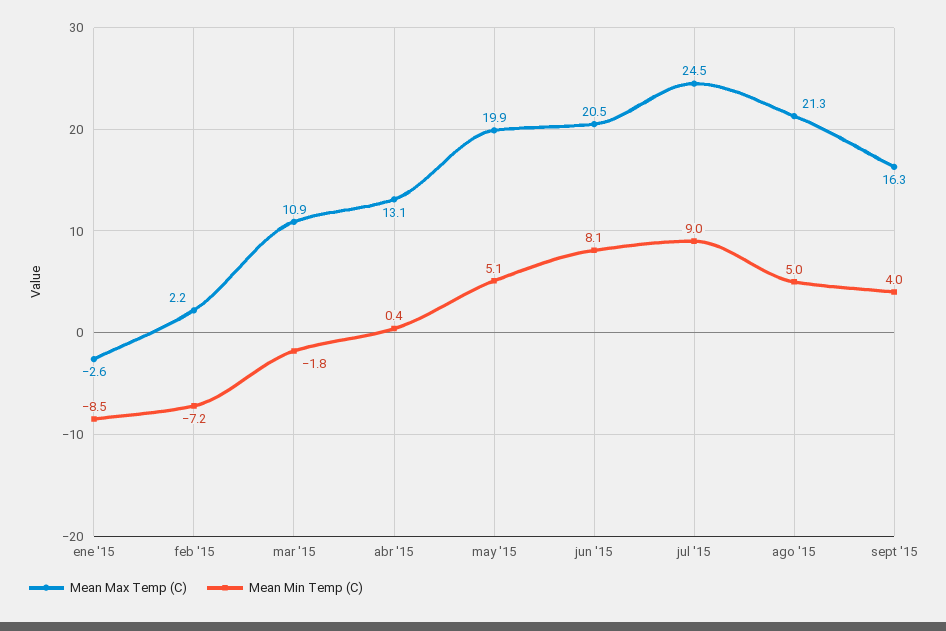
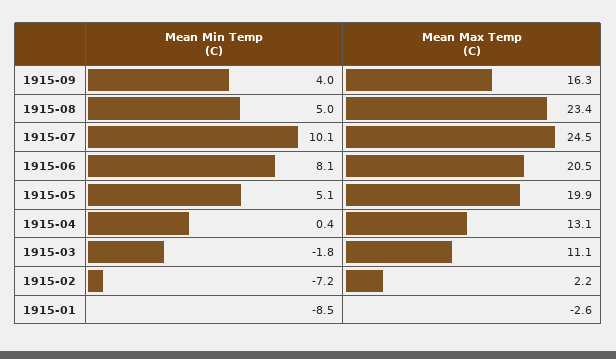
Mean Max Temp (C), mar '15: 10.9 -> 11.1
Mean Min Temp (C), jul '15: 9 -> 10.1
Mean Max Temp (C), ago '15: 21.3 -> 23.4

